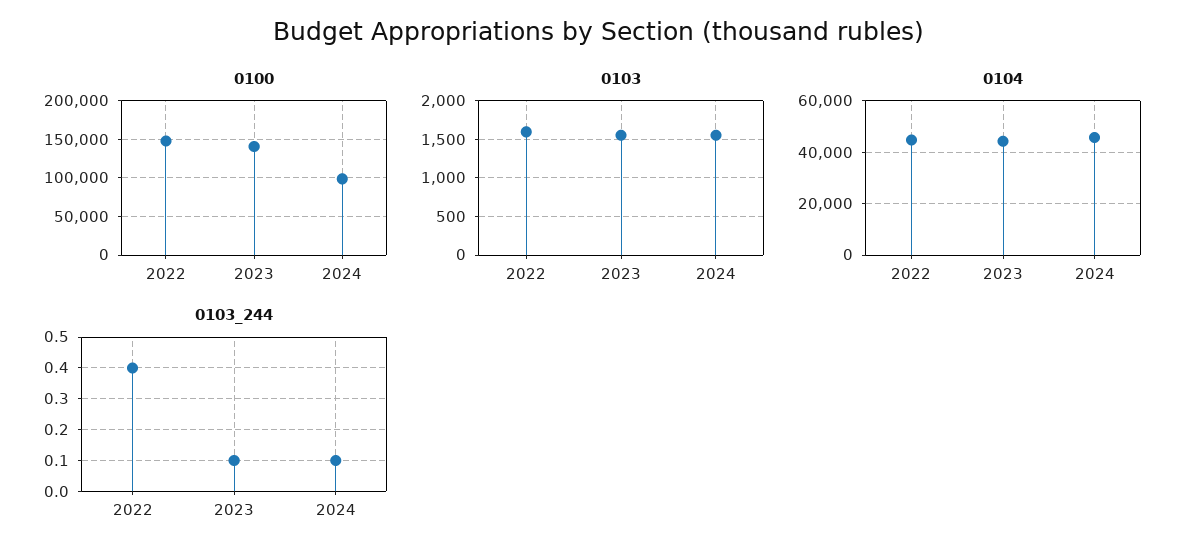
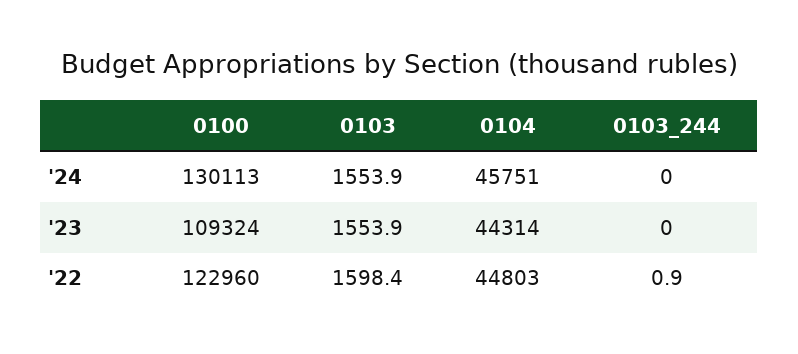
0100, 2022: 150000 -> 122960
0100, 2023: 140000 -> 109324
0100, 2024: 100000 -> 130113
0103_244, 2022: 0.4 -> 0.9
0103_244, 2023: 0.1 -> 0
0103_244, 2024: 0.1 -> 0

